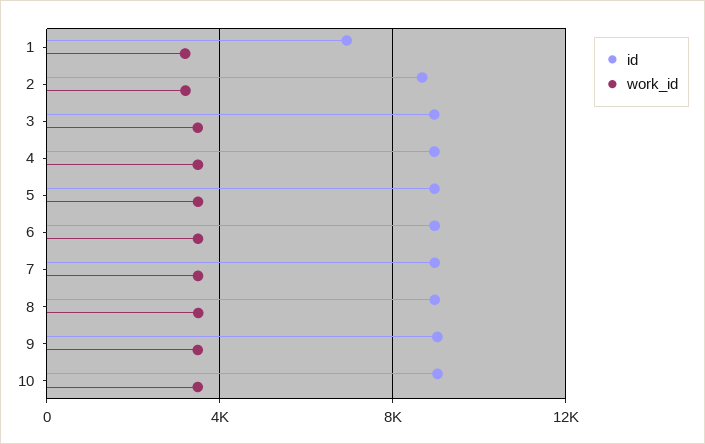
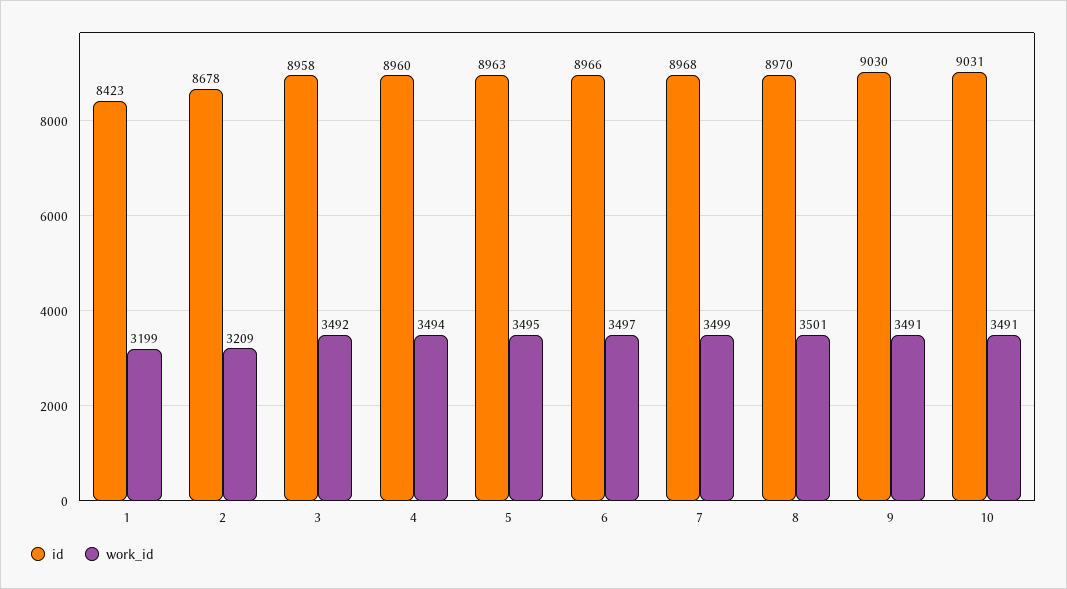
id, 1: 7000 -> 8423

